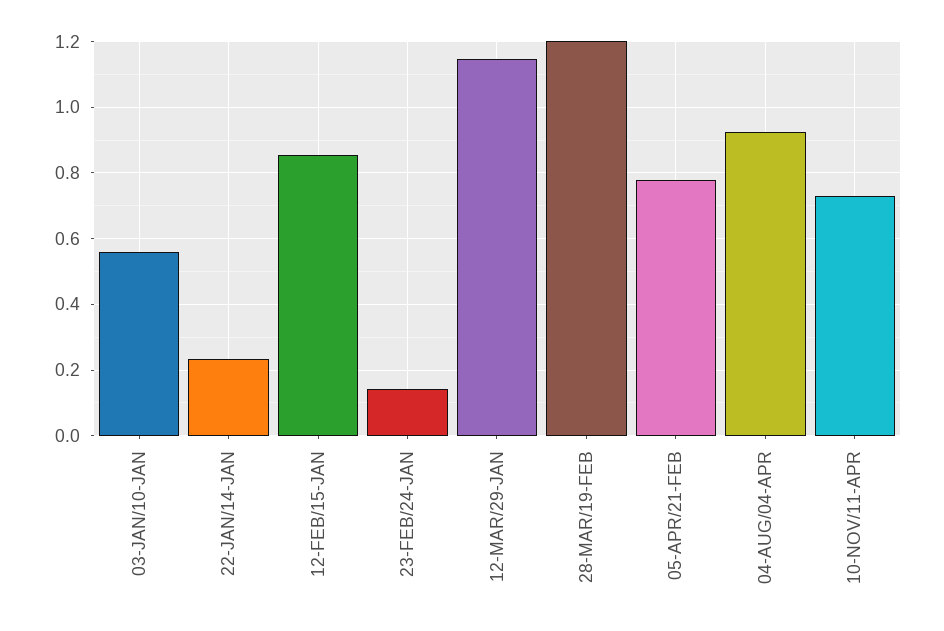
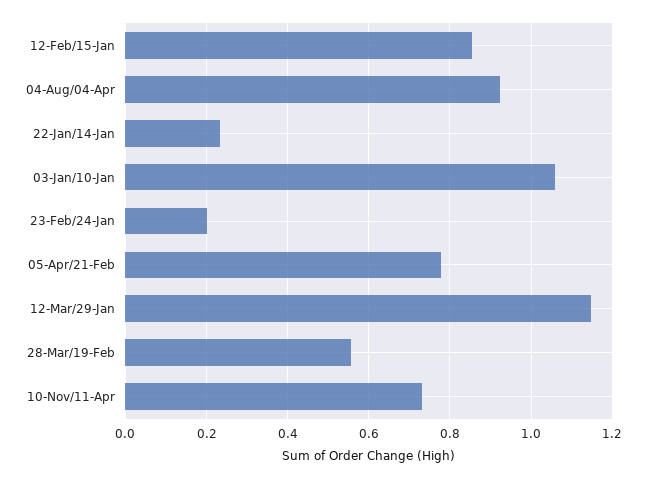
03-JAN/10-JAN: 0.56 -> 1.06
23-FEB/24-JAN: 0.14 -> 0.2
28-MAR/19-FEB: 1.2 -> 0.56

